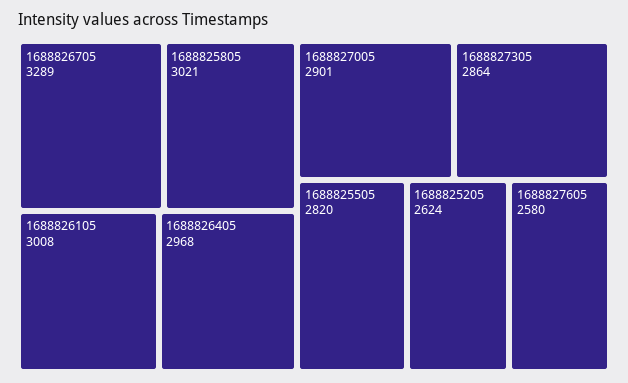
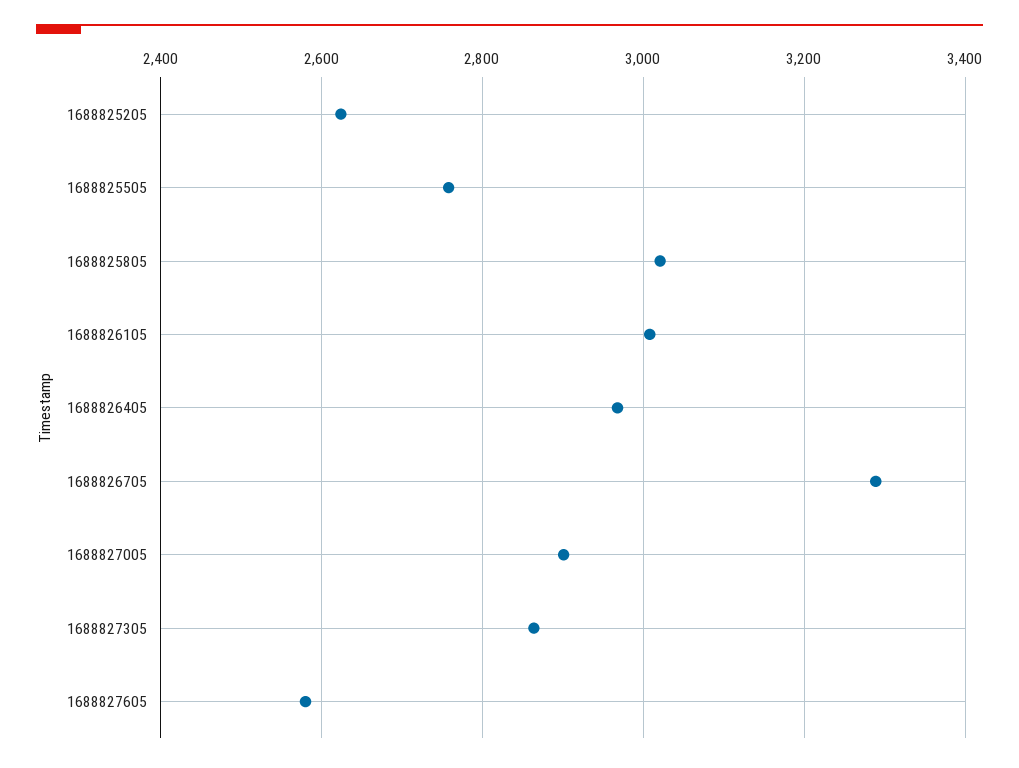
1688825505: 2820 -> 2760

